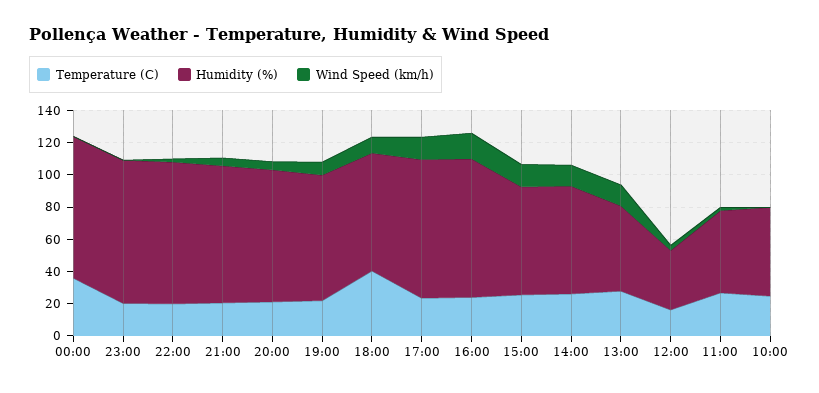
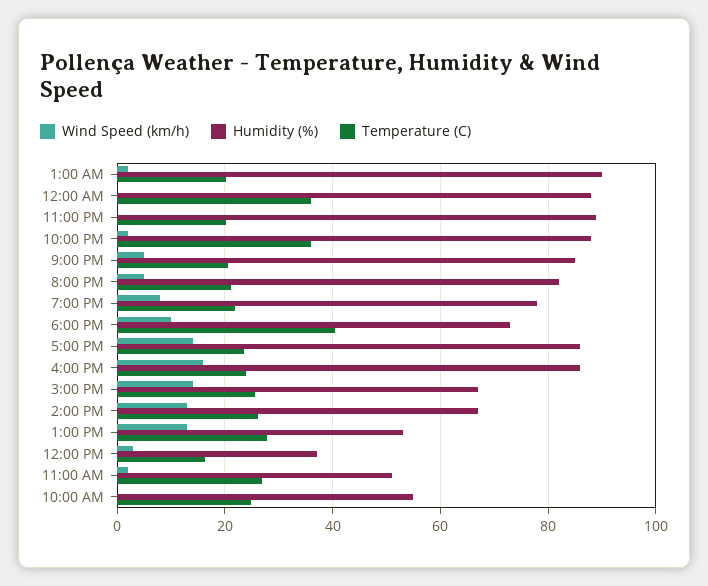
Temperature (C), 22:00: 20 -> 36
Wind Speed (km/h), 1:00 AM: none -> 2
Humidity (%), 1:00 AM: none -> 90
Temperature (C), 1:00 AM: none -> 20

